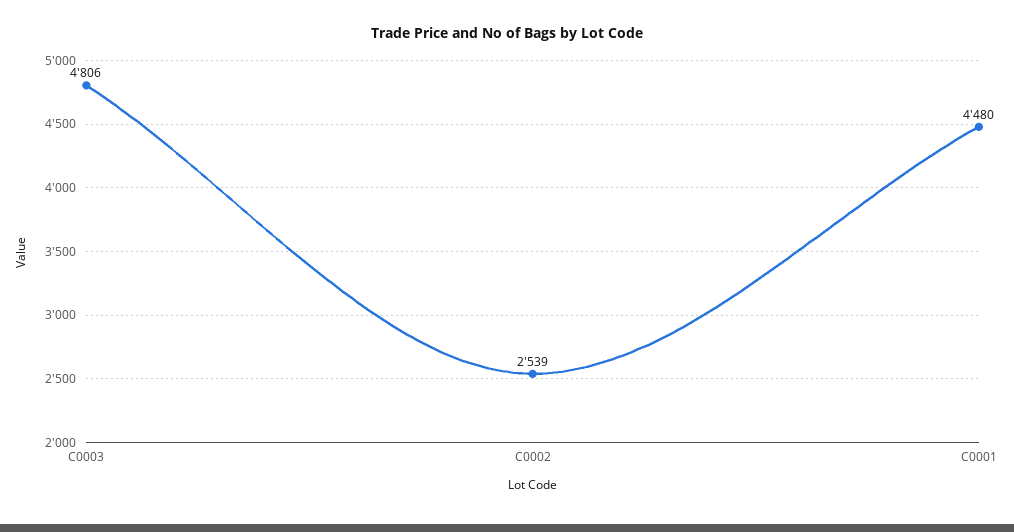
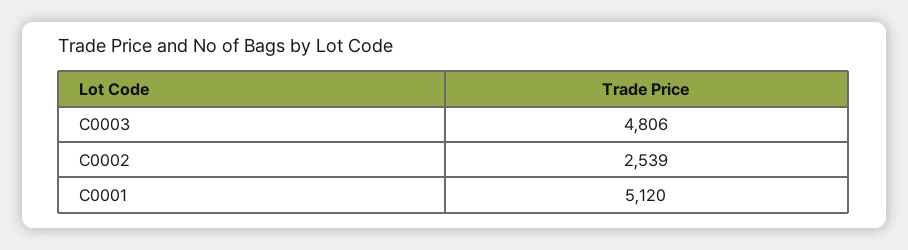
C0001: 4480 -> 5120

